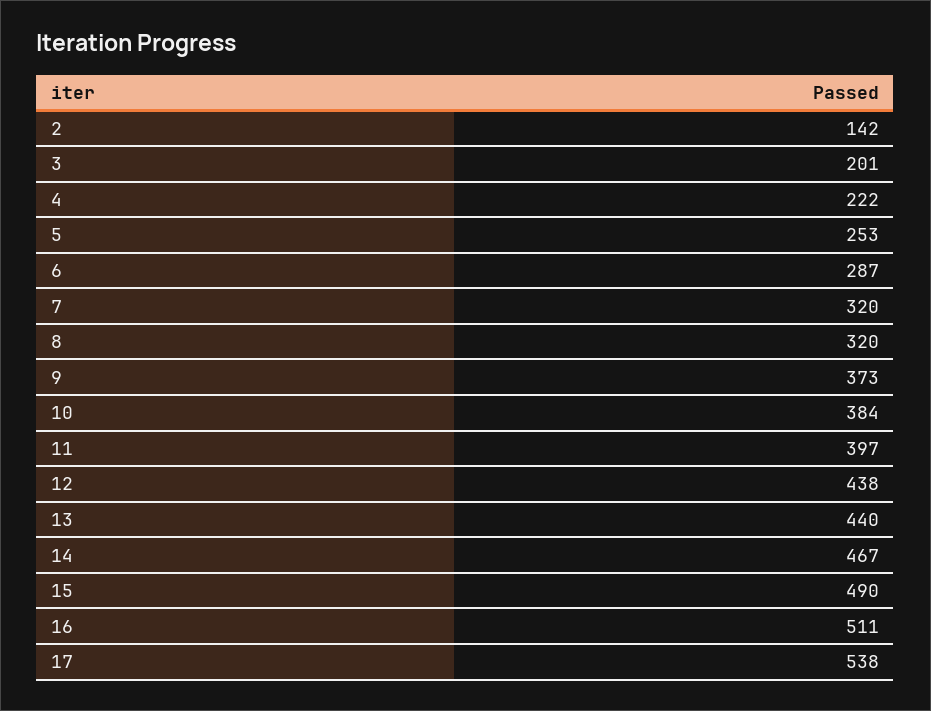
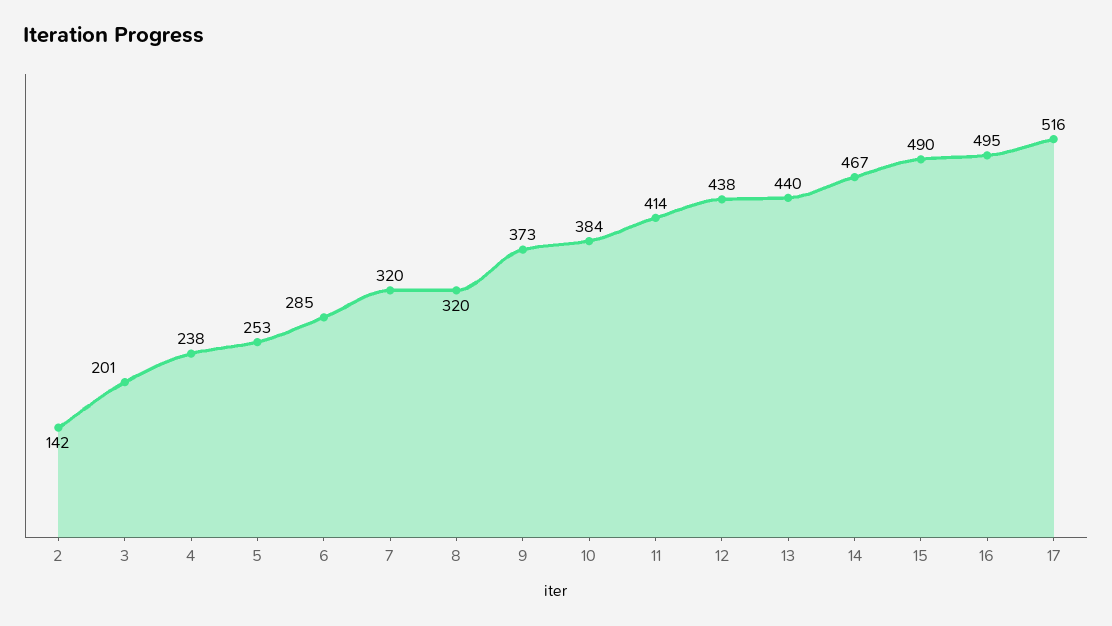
4: 222 -> 238
6: 287 -> 285
11: 397 -> 414
16: 511 -> 495
17: 538 -> 516

